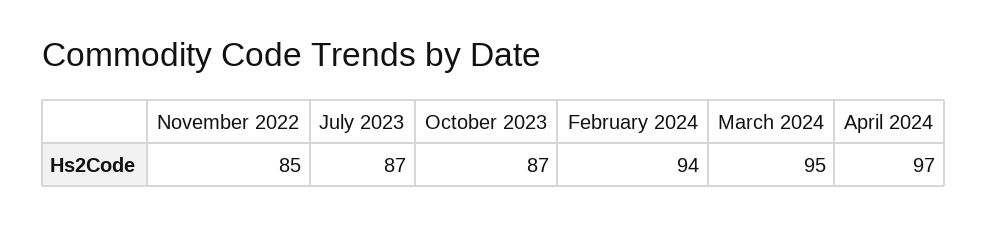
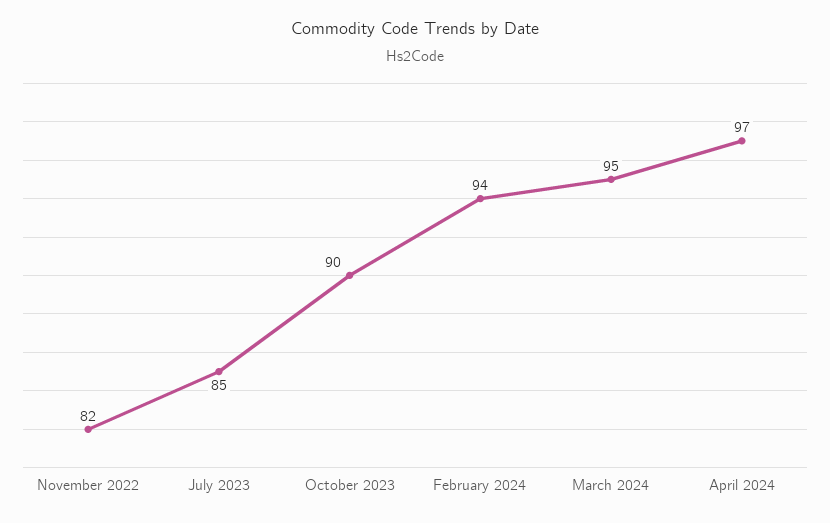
November 2022: 85 -> 82
July 2023: 87 -> 85
October 2023: 87 -> 90

